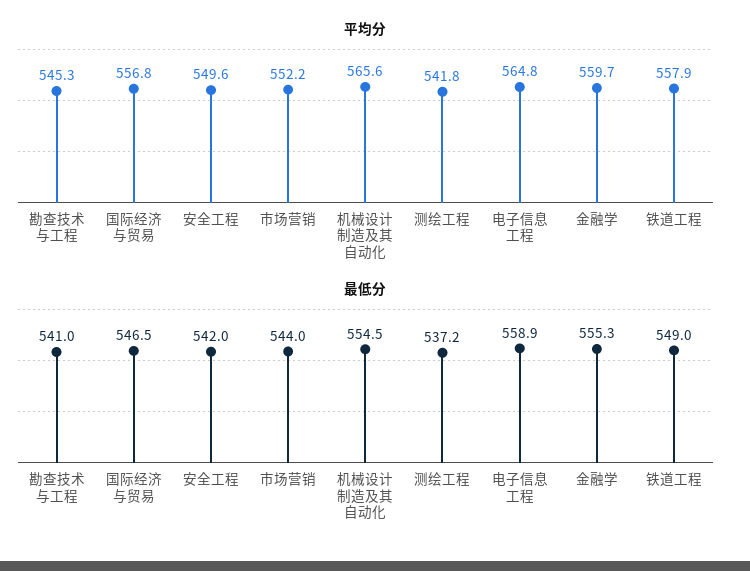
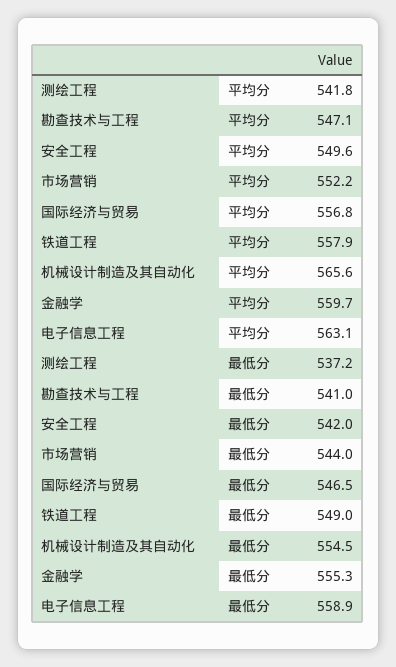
平均分, 勘查技术与工程: 545.3 -> 547.1
平均分, 电子信息工程: 564.8 -> 563.1

